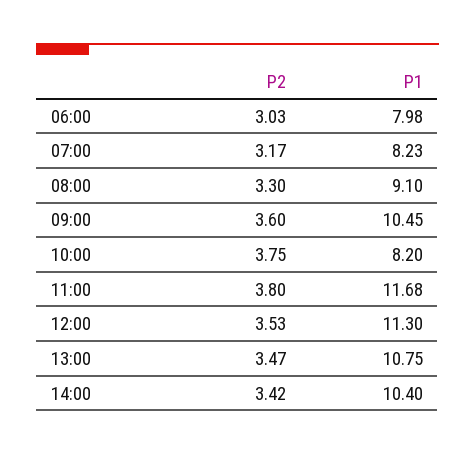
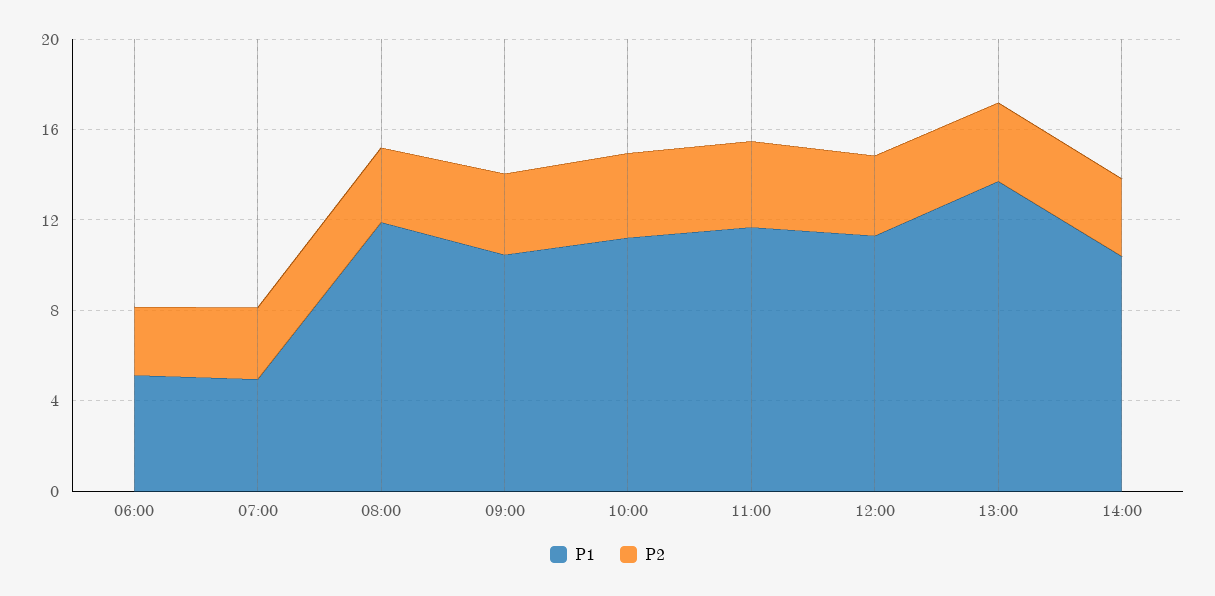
P1, 06:00: 7.98 -> 5
P1, 07:00: 8.23 -> 5
P1, 08:00: 9.1 -> 12
P1, 10:00: 8.2 -> 11
P1, 13:00: 10.75 -> 14

